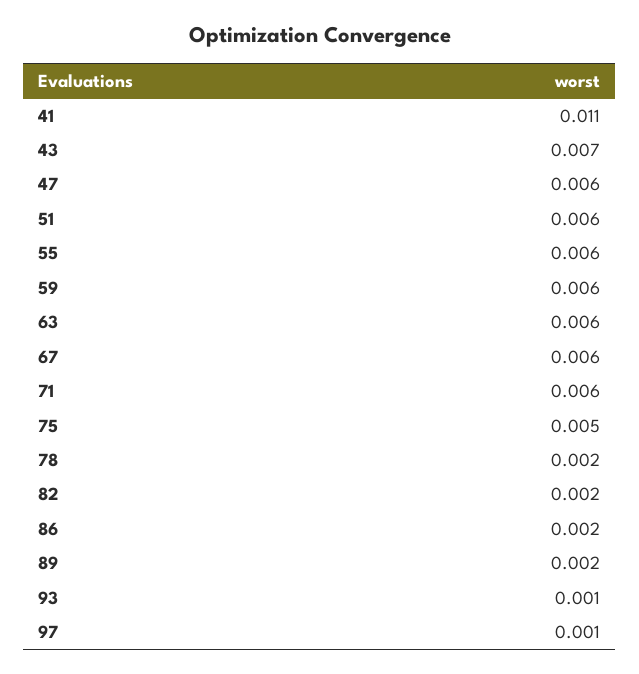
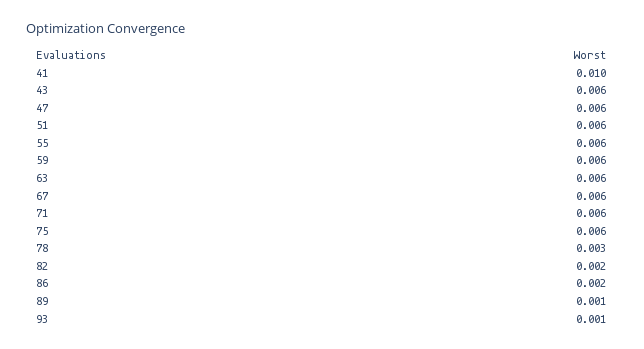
41: 0.011 -> 0.01
43: 0.007 -> 0.006
75: 0.005 -> 0.006
78: 0.002 -> 0.003
89: 0.002 -> 0.001
97: 0.001 -> none

